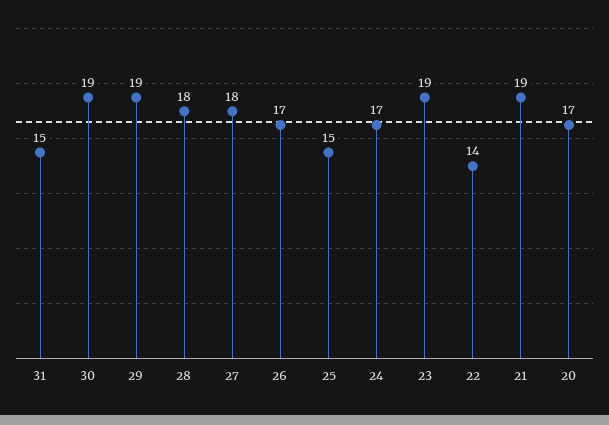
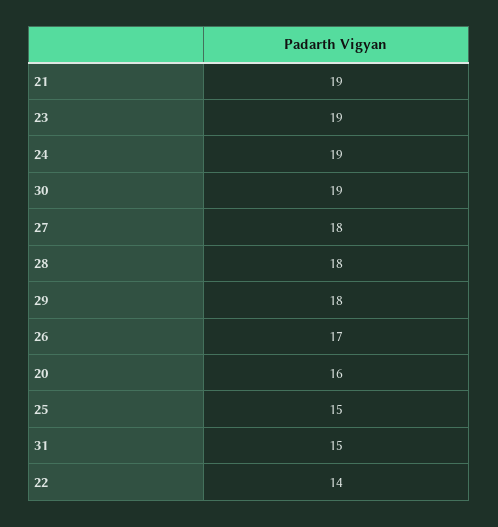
29: 19 -> 18
24: 17 -> 19
20: 17 -> 16

